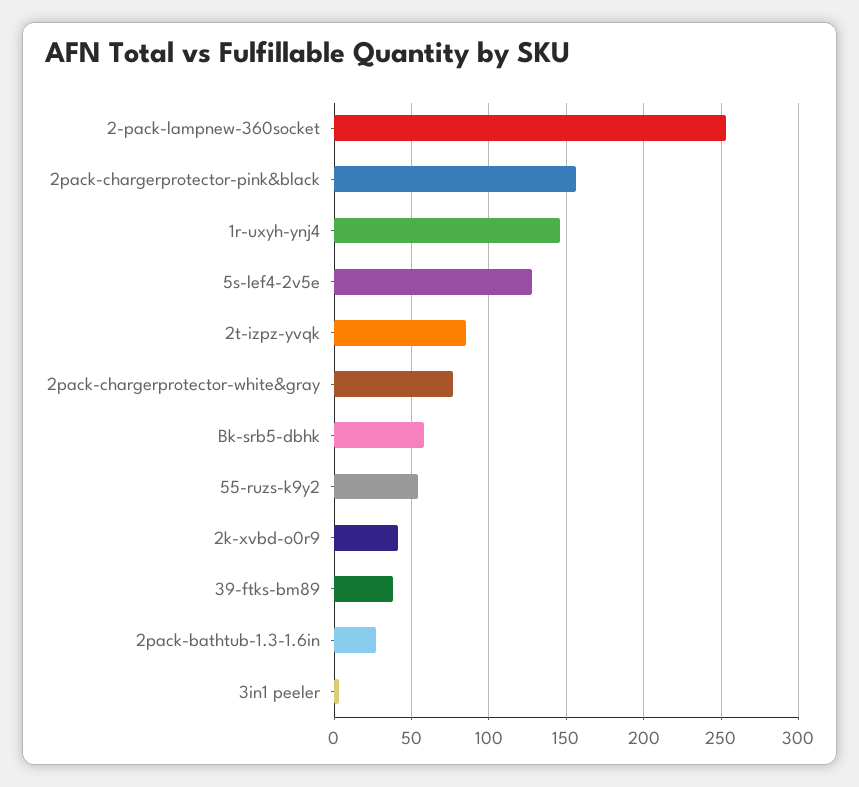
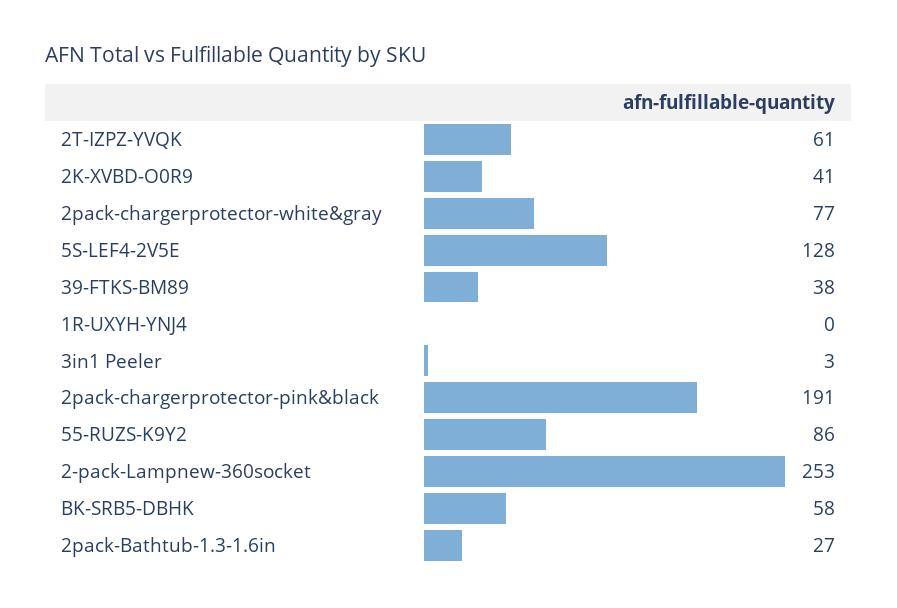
2pack-chargerprotector-pink&black: 155 -> 191
1r-uxyh-ynj4: 145 -> 0
2t-izpz-yvqk: 85 -> 61
55-ruzs-k9y2: 55 -> 86

